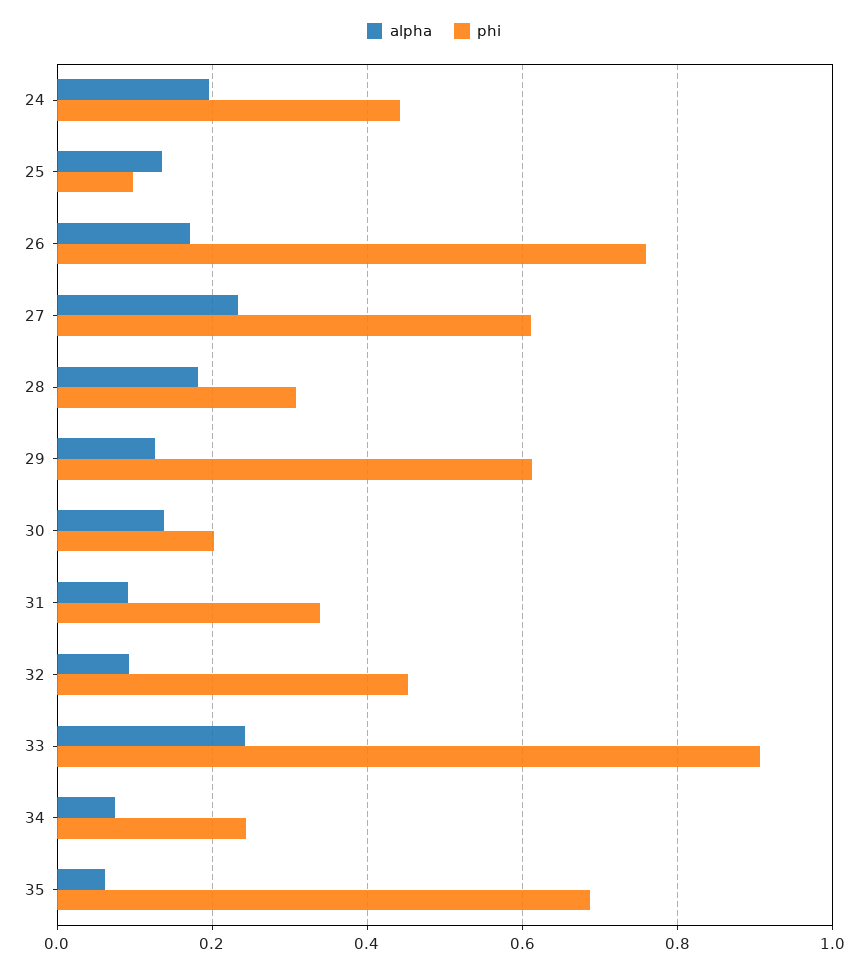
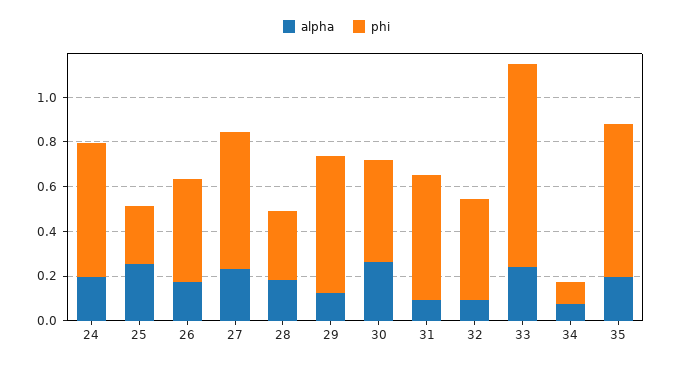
phi, 24: 0.44 -> 0.6
alpha, 25: 0.14 -> 0.25
phi, 25: 0.1 -> 0.25
phi, 26: 0.76 -> 0.45
alpha, 30: 0.14 -> 0.25
phi, 30: 0.2 -> 0.45
phi, 31: 0.34 -> 0.55
phi, 34: 0.24 -> 0.1
alpha, 35: 0.06 -> 0.2

